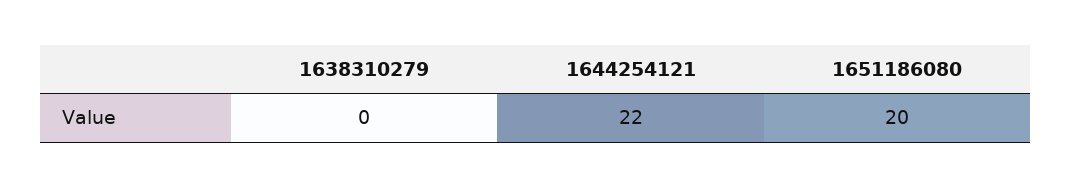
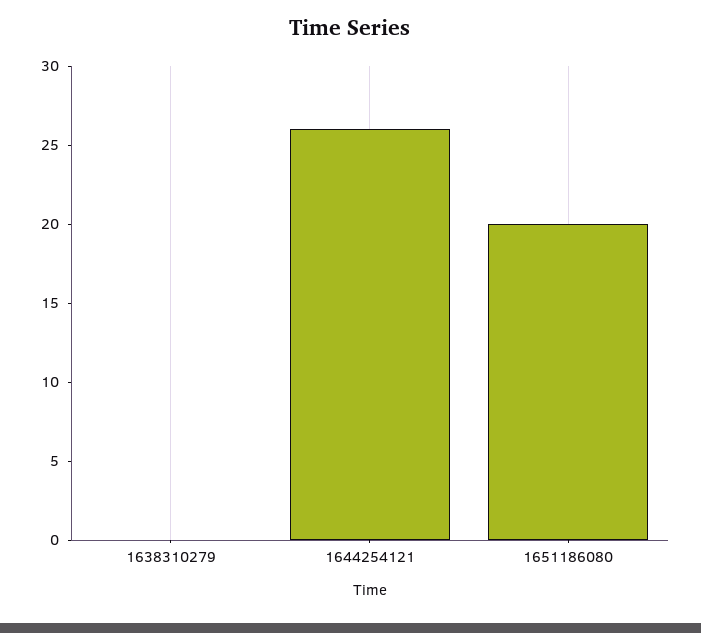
1644254121: 22 -> 26

